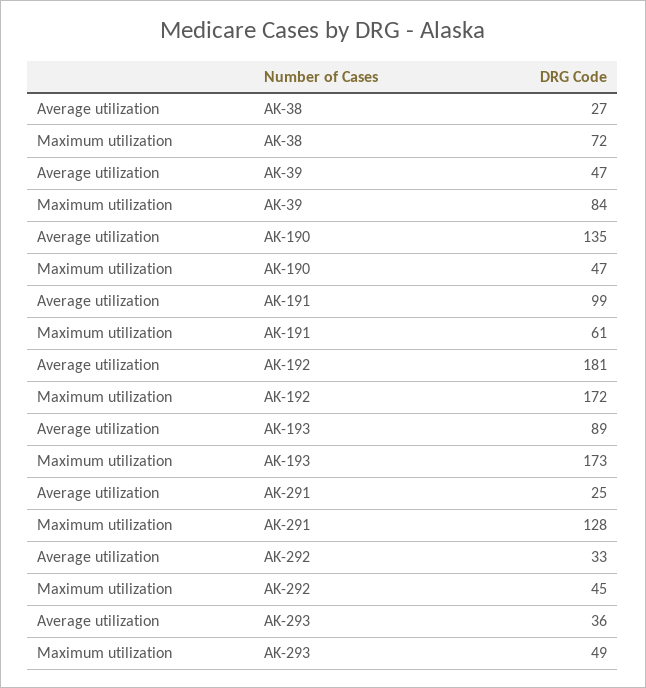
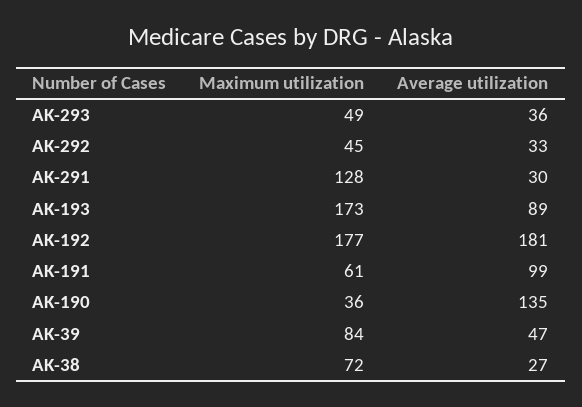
Maximum utilization, AK-190: 47 -> 36
Maximum utilization, AK-192: 172 -> 177
Average utilization, AK-291: 25 -> 30

